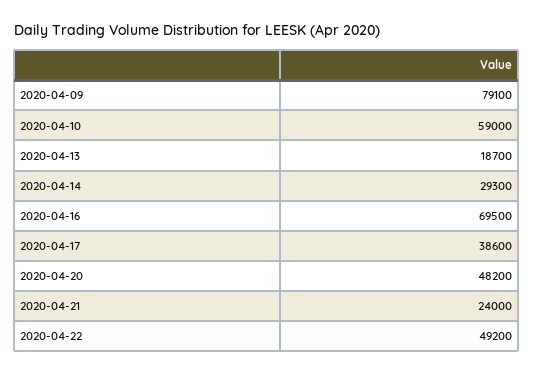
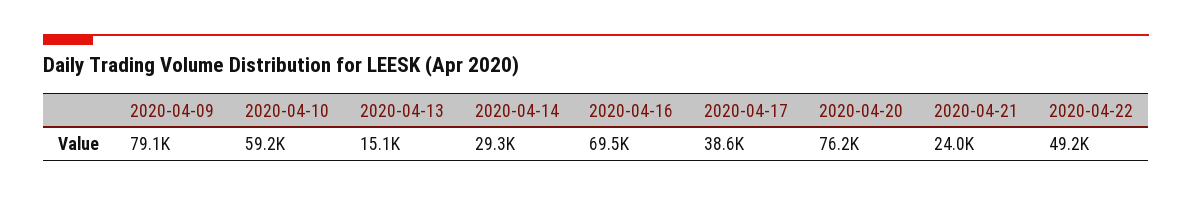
2020-04-10: 59000 -> 59200
2020-04-13: 18700 -> 15100
2020-04-20: 48200 -> 76200

